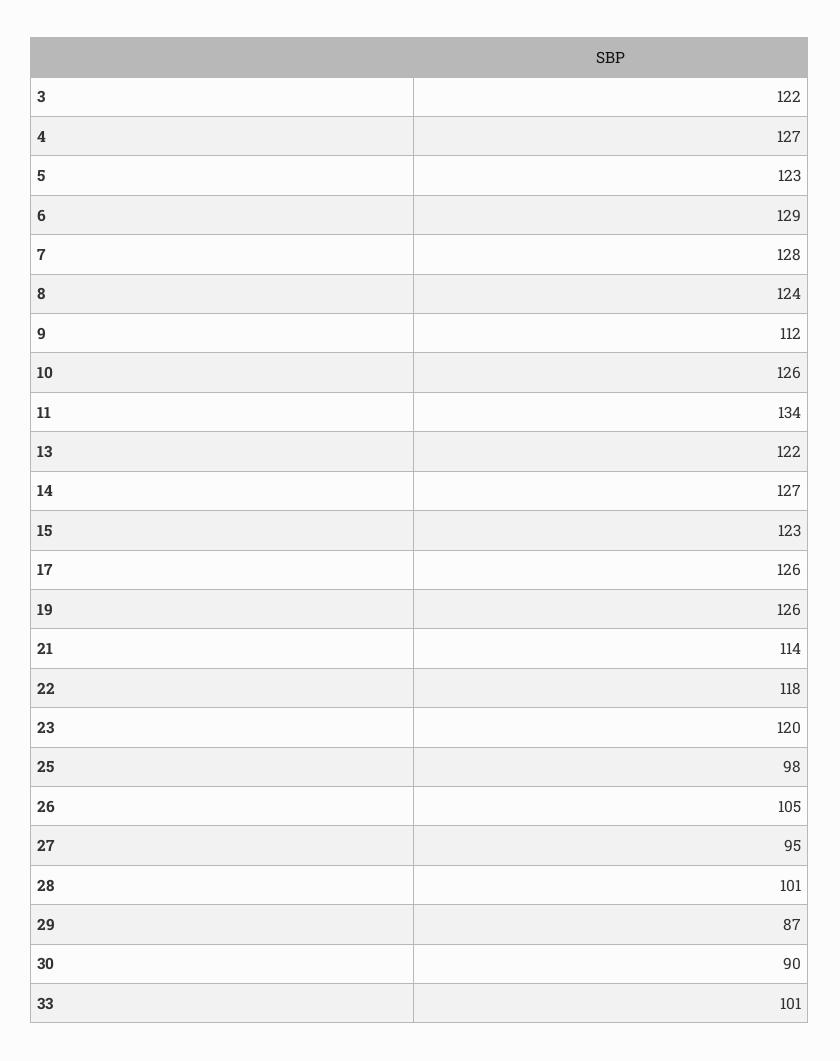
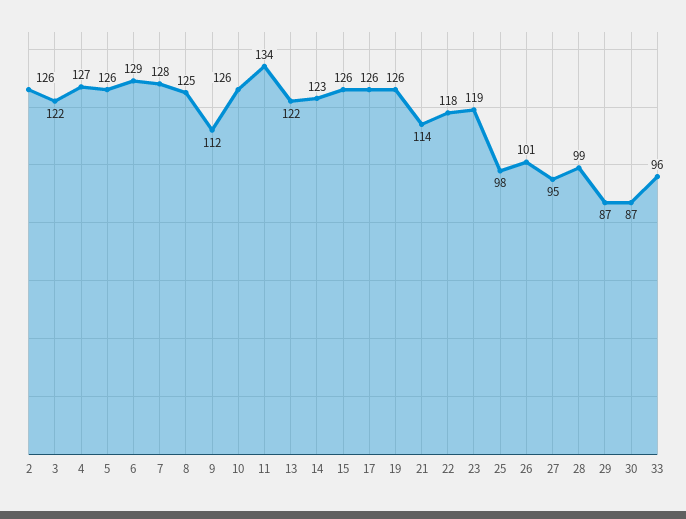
5: 123 -> 126
8: 124 -> 125
14: 127 -> 123
15: 123 -> 126
23: 120 -> 119
26: 105 -> 101
28: 101 -> 99
30: 90 -> 87
33: 101 -> 96
2: none -> 126

